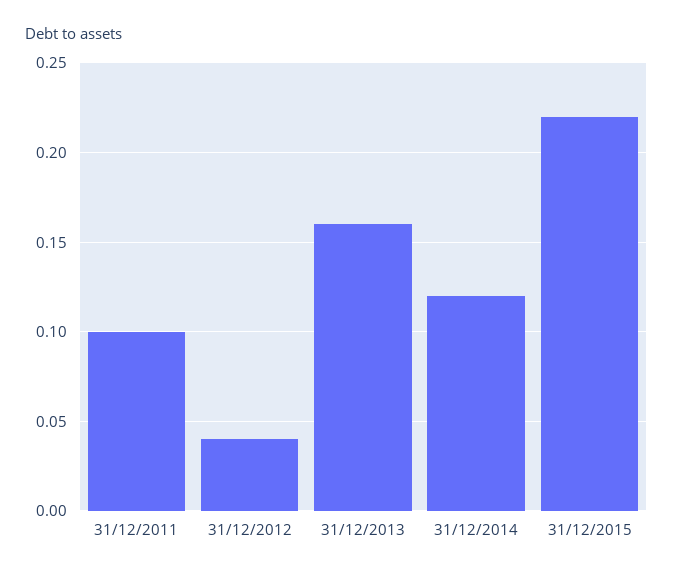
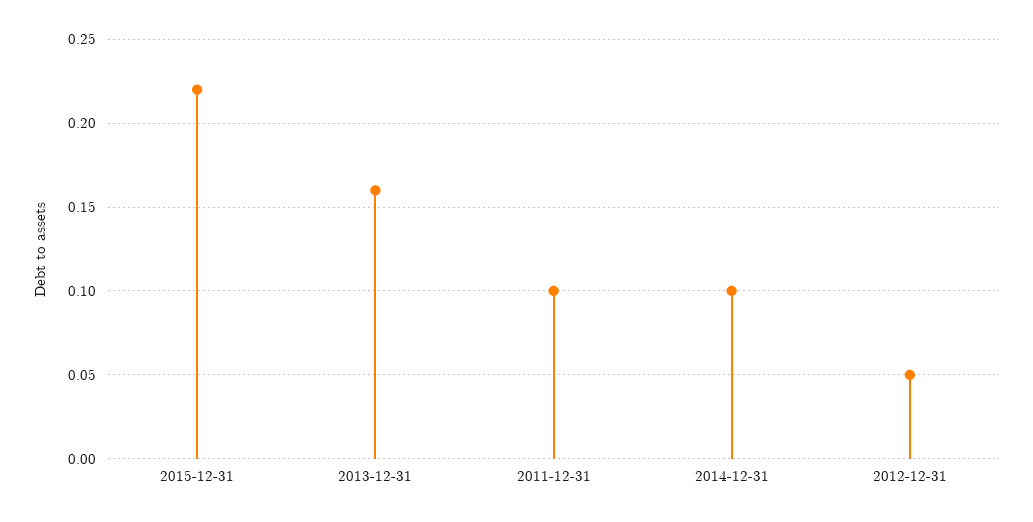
31/12/2012: 0.04 -> 0.05
31/12/2014: 0.12 -> 0.1

